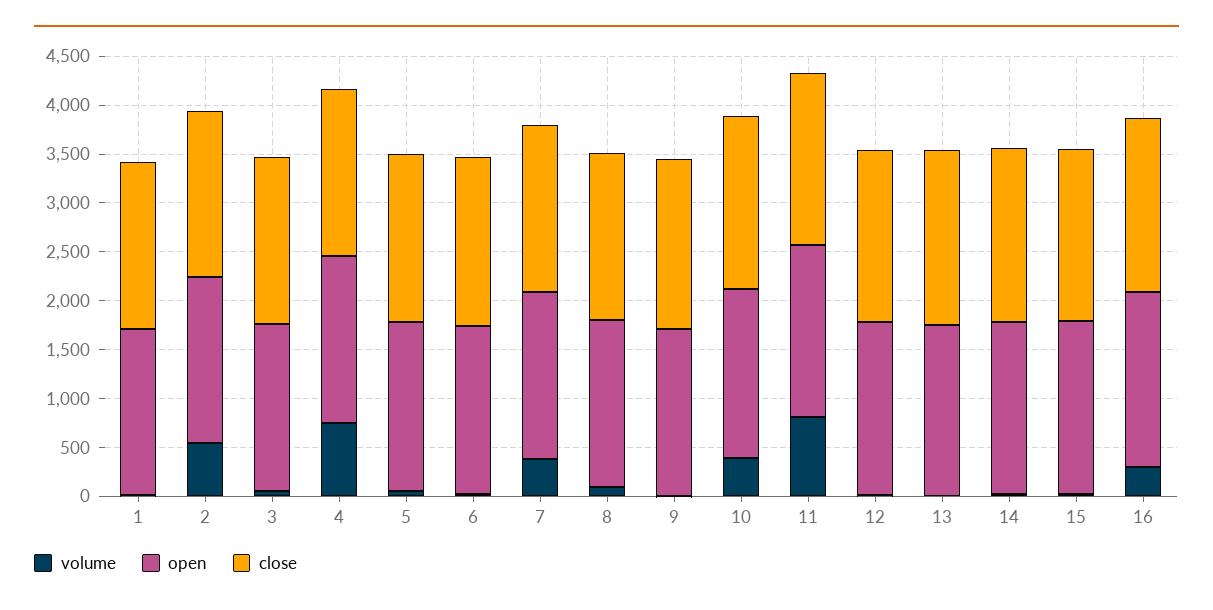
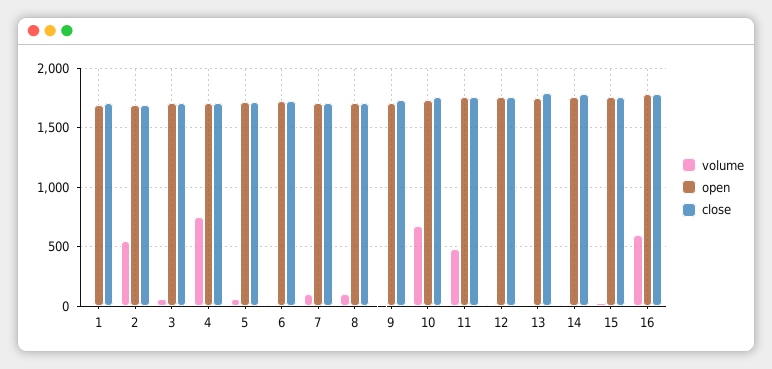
volume, 7: 400 -> 100
volume, 10: 400 -> 700
volume, 11: 800 -> 500
volume, 16: 300 -> 600

